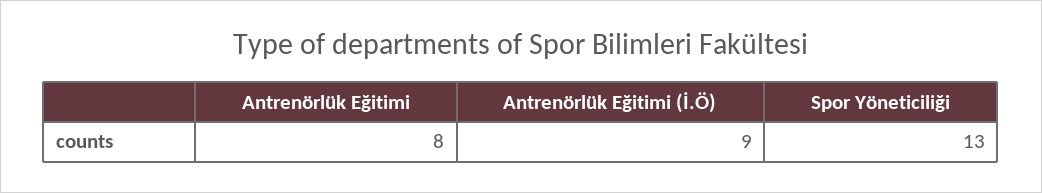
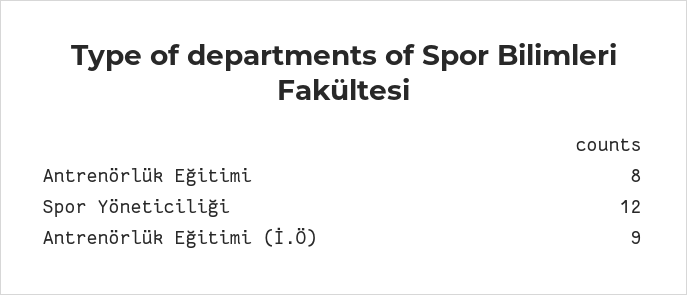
Spor Yöneticiliği: 13 -> 12

